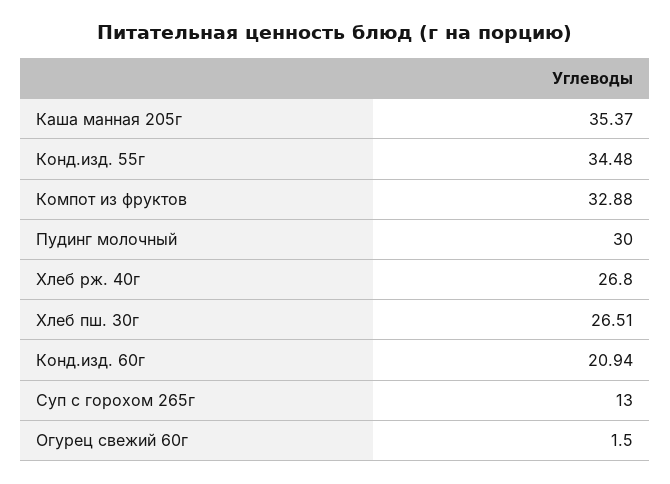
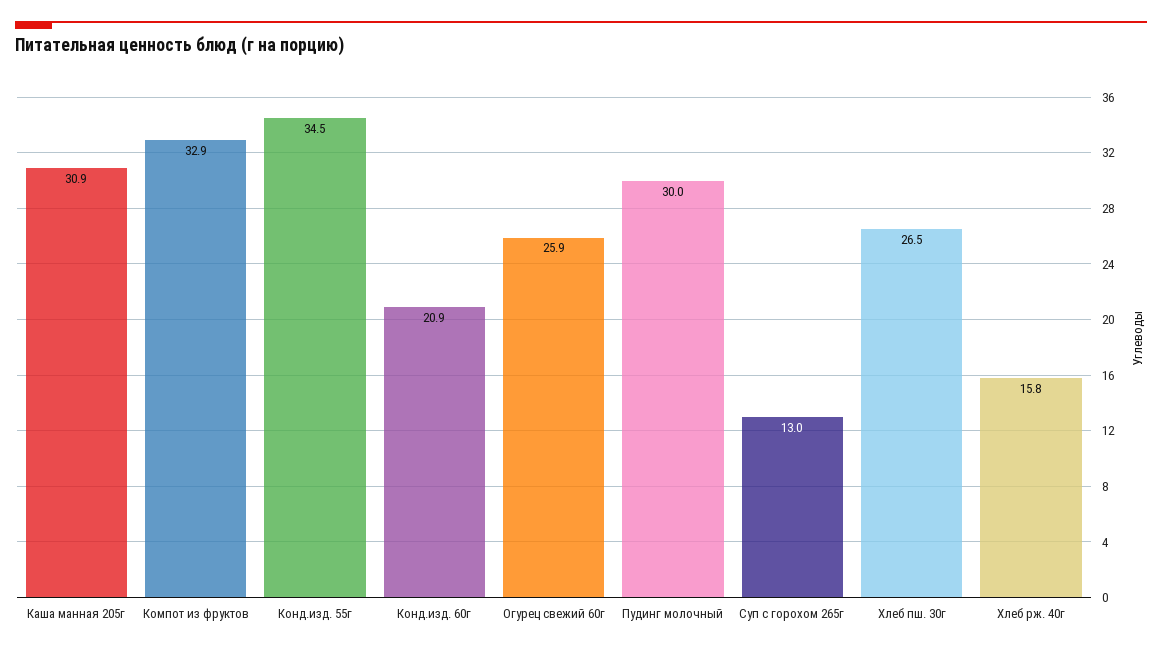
Каша манная 205г: 35.37 -> 30.9
Хлеб рж. 40г: 26.8 -> 15.8
Огурец свежий 60г: 1.5 -> 25.9

